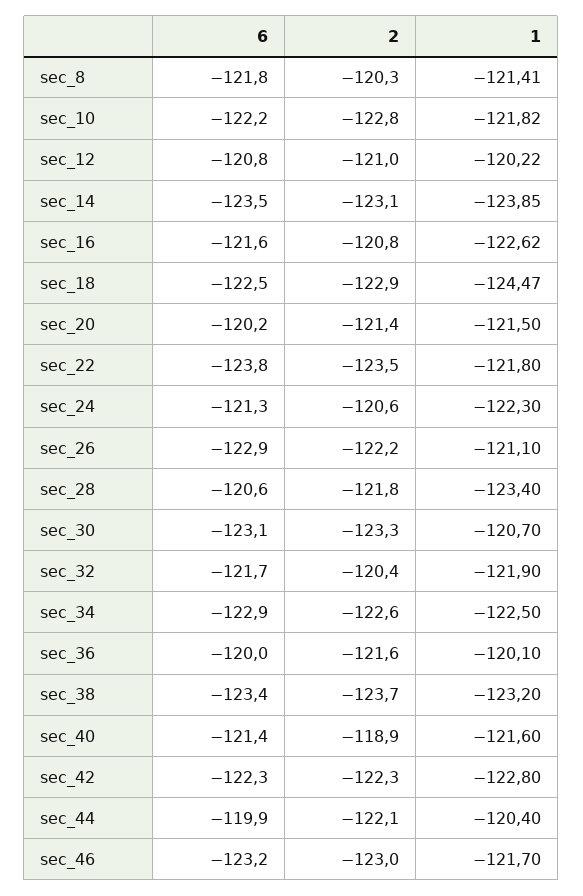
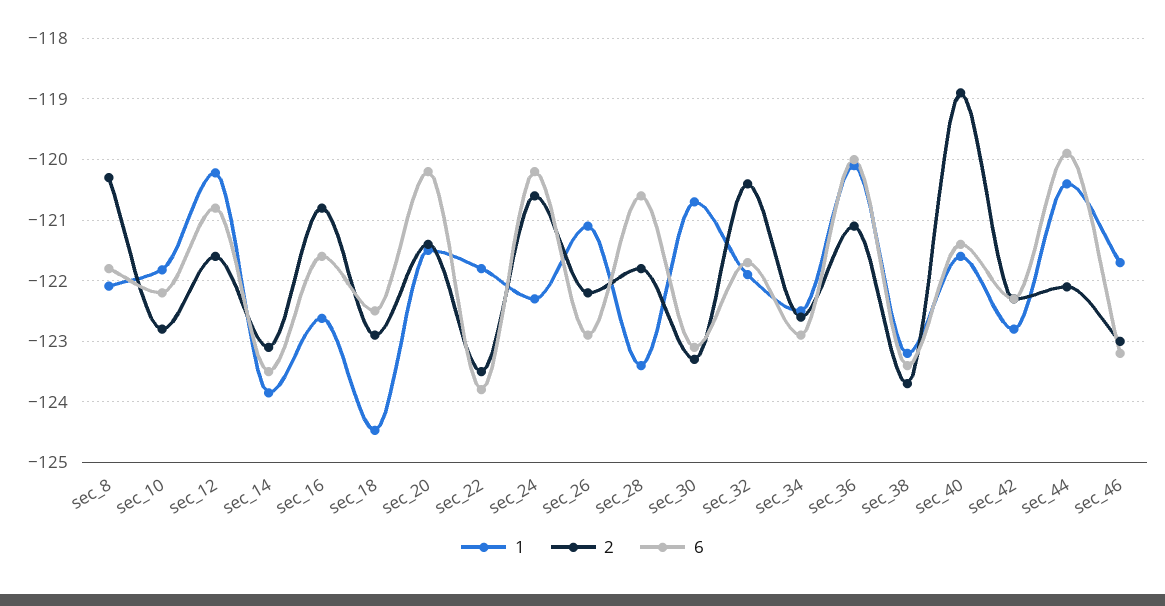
1, sec_8: -121.41 -> -122.1
2, sec_12: -121 -> -121.6
6, sec_24: -121.3 -> -120.2
2, sec_36: -121.6 -> -121.1

